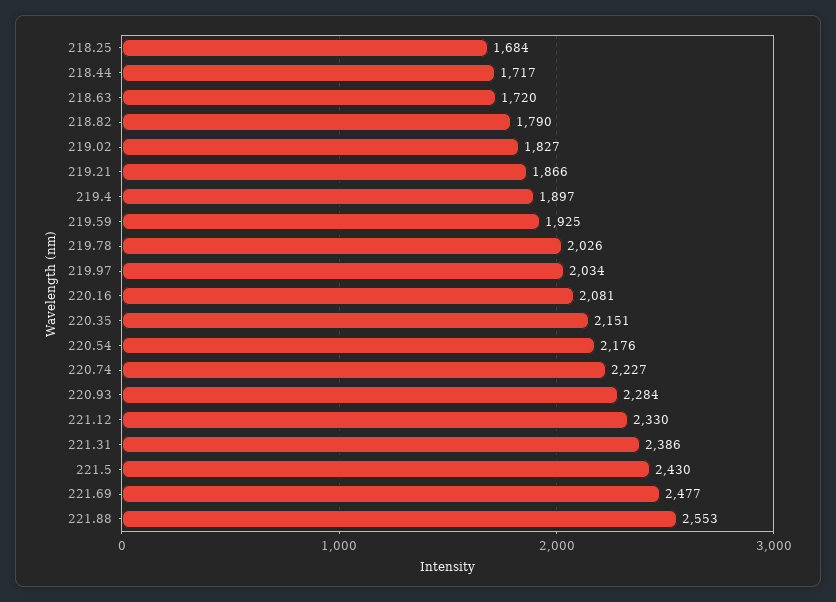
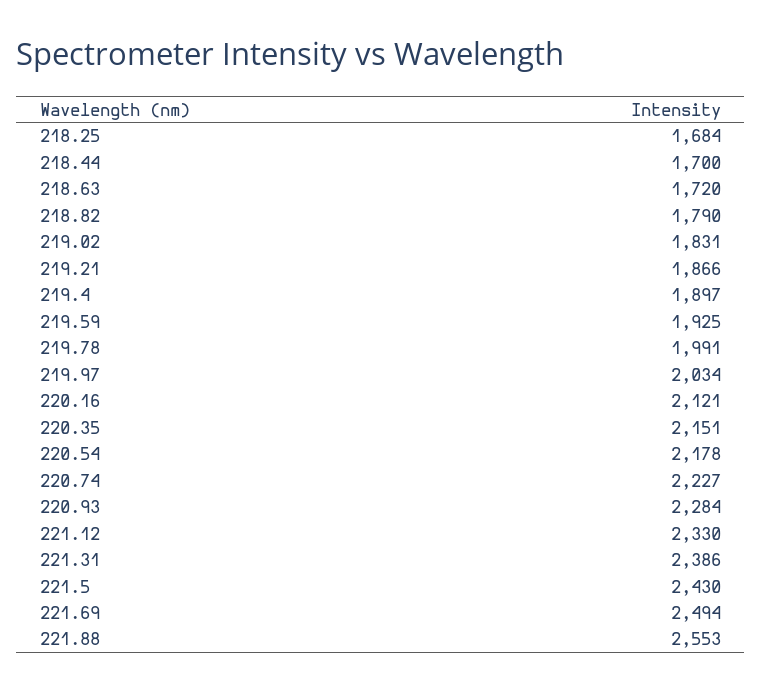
218.44: 1717 -> 1700
219.02: 1827 -> 1831
219.78: 2026 -> 1991
220.16: 2081 -> 2121
220.54: 2176 -> 2178
221.69: 2477 -> 2494

